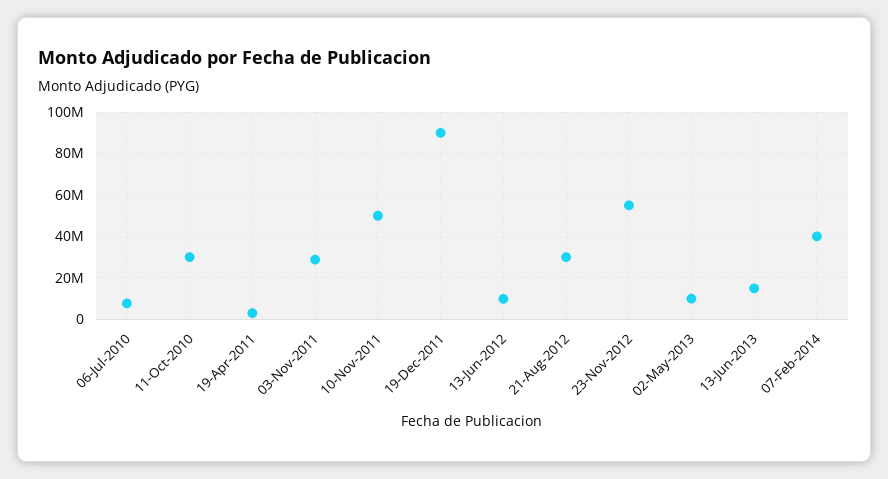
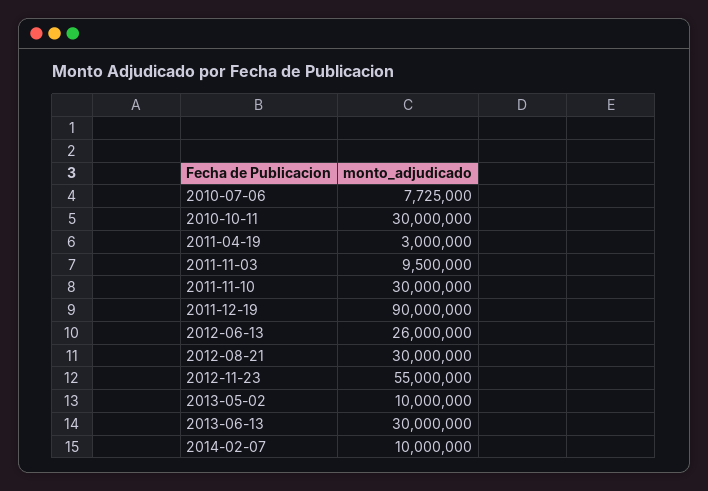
03-Nov-2011: 30000000 -> 9500000
10-Nov-2011: 50000000 -> 30000000
13-Jun-2012: 10000000 -> 26000000
13-Jun-2013: 15000000 -> 30000000
07-Feb-2014: 40000000 -> 10000000

